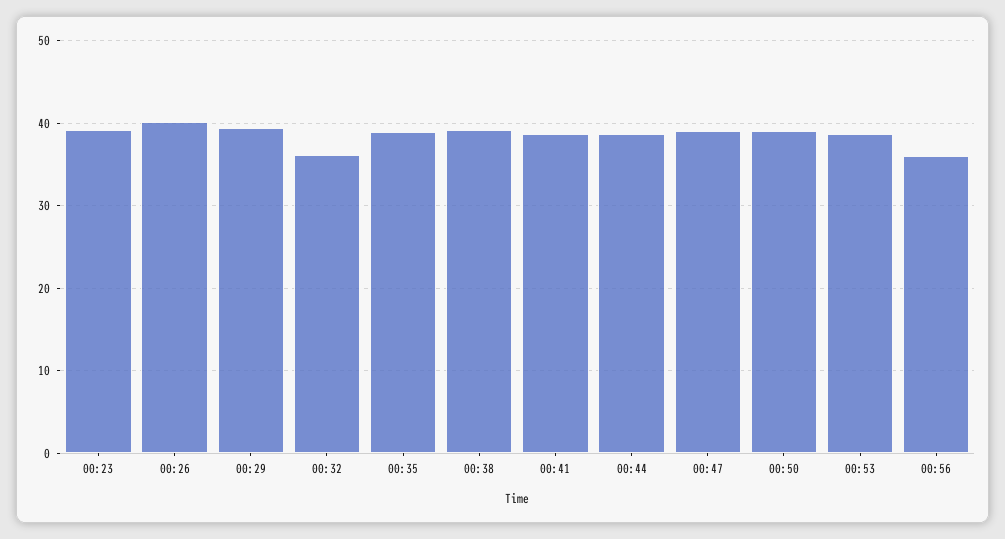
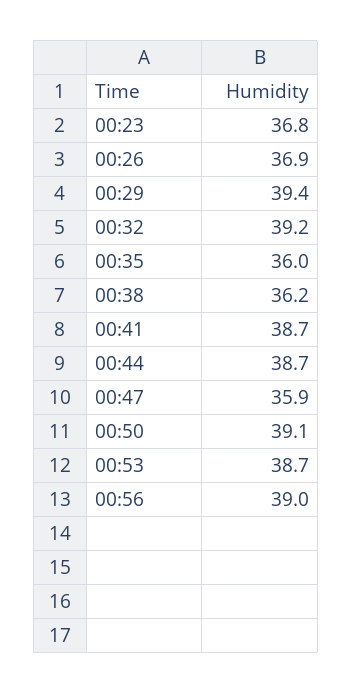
00:23: 39 -> 36.8
00:26: 40 -> 36.9
00:32: 36 -> 39.2
00:35: 39 -> 36
00:38: 39 -> 36.2
00:47: 39 -> 35.9
00:56: 36 -> 39

